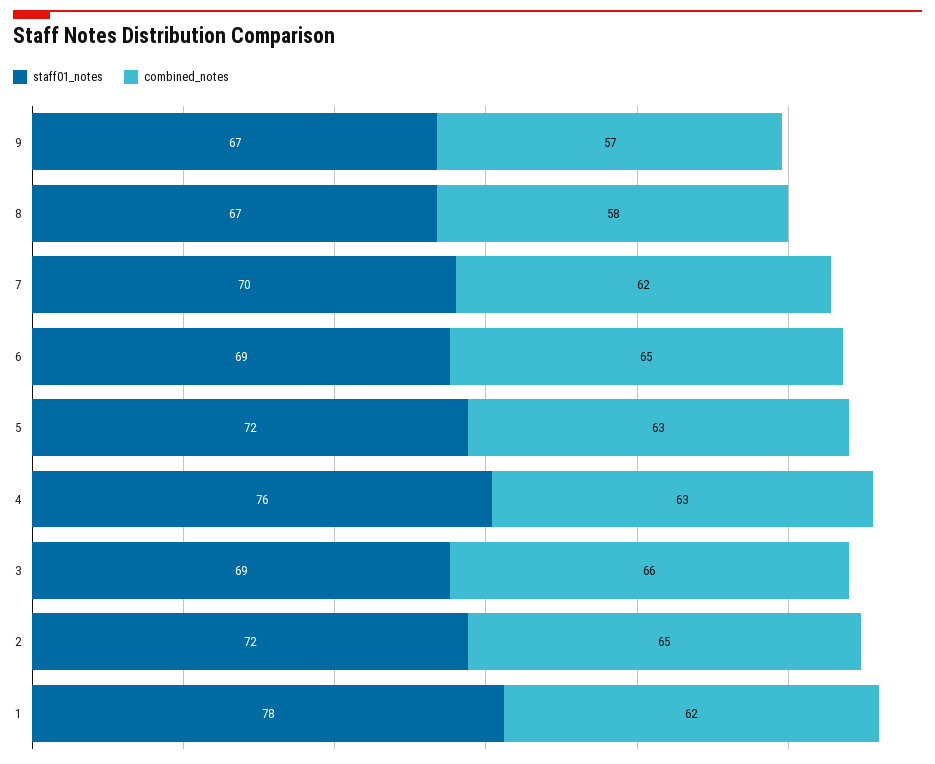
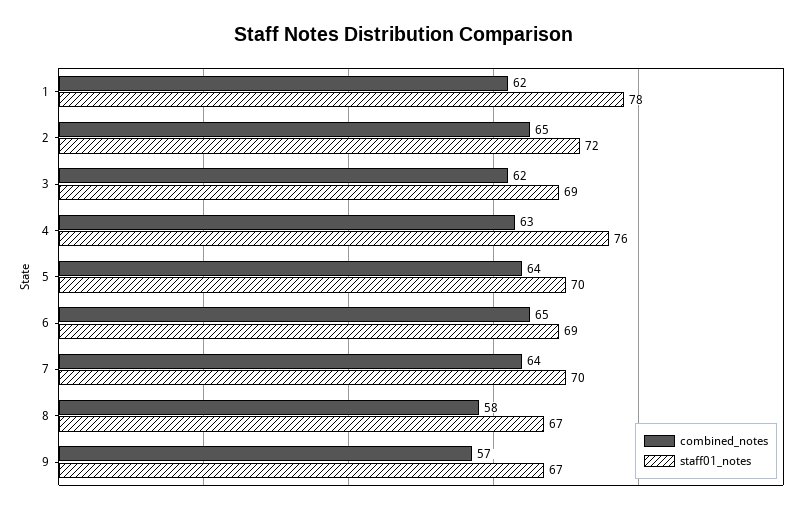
combined_notes, 7: 62 -> 64
staff01_notes, 5: 72 -> 70
combined_notes, 5: 63 -> 64
combined_notes, 3: 66 -> 62

